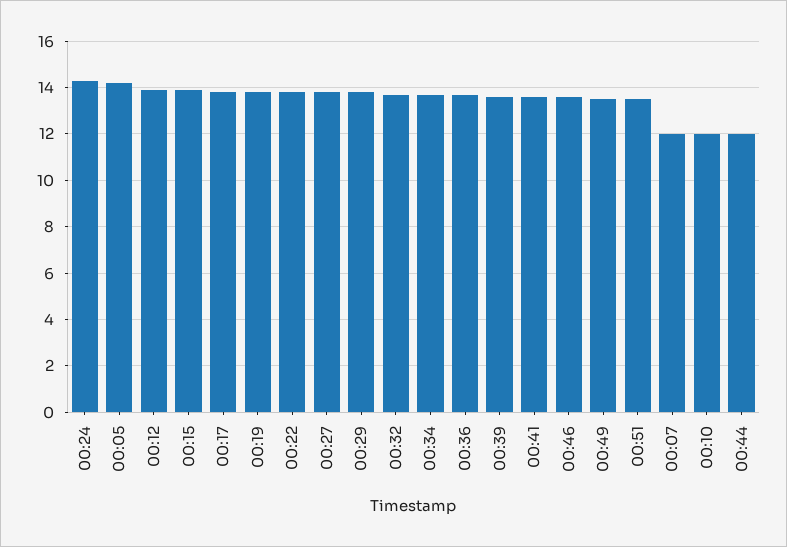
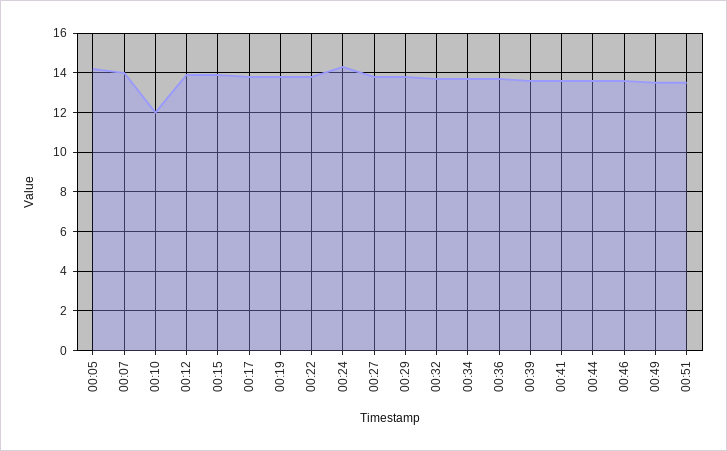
00:07: 12 -> 14
00:44: 12 -> 13.5

